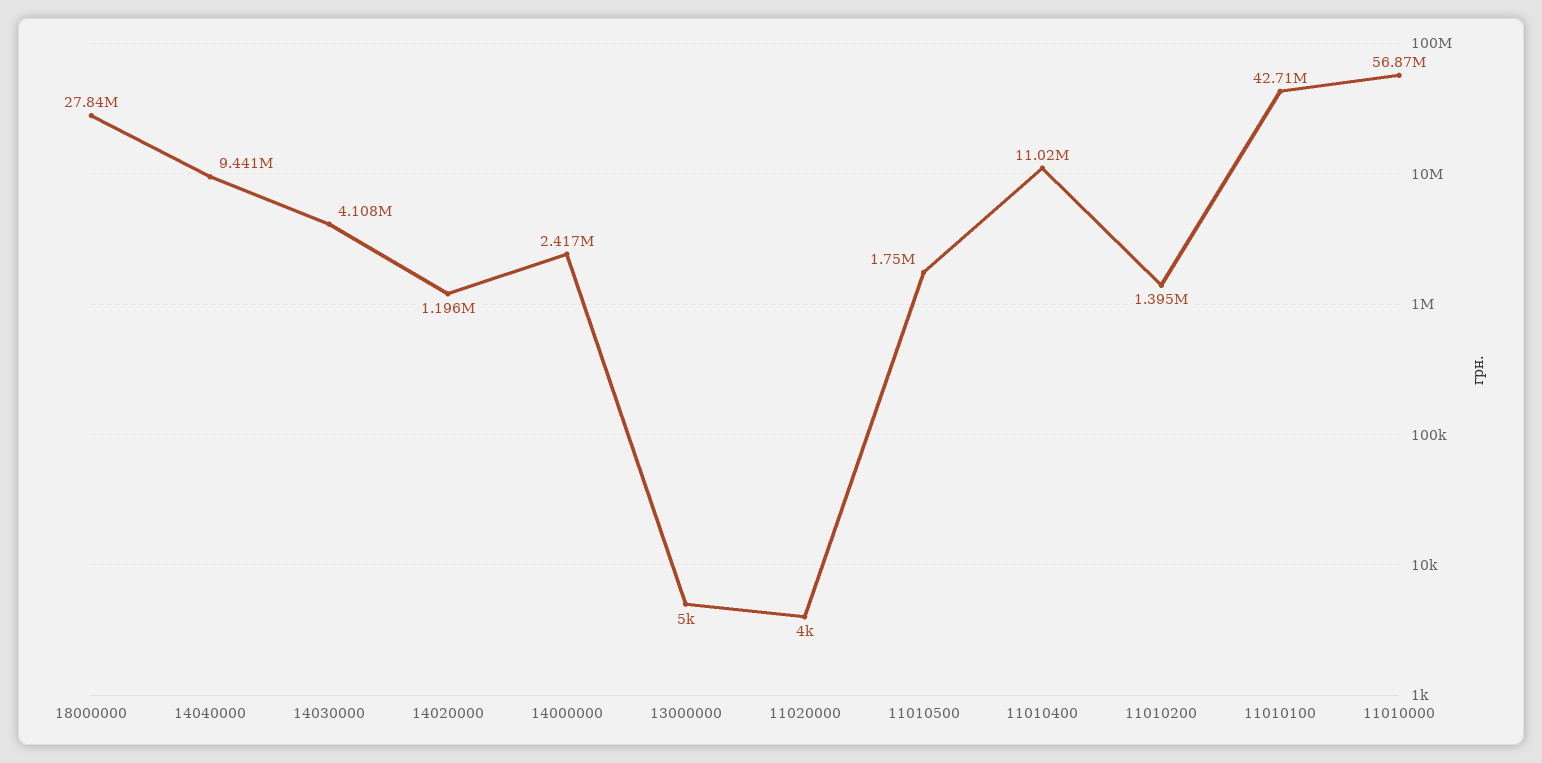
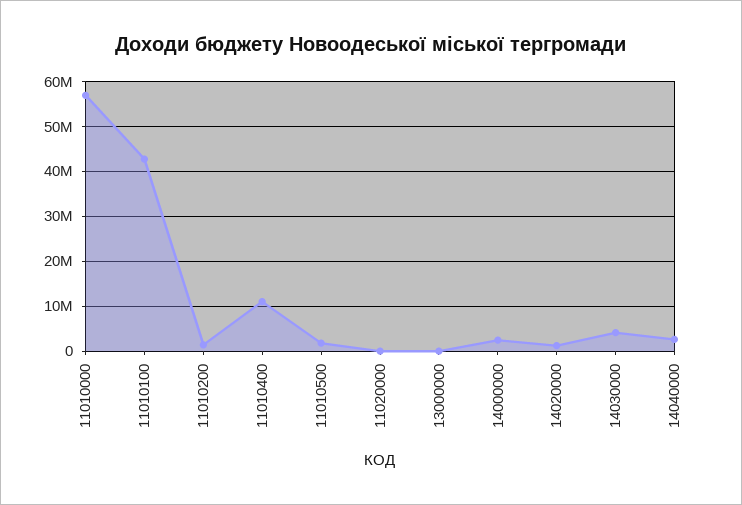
18000000: 27840000 -> none
14040000: 9441000 -> 2000000

